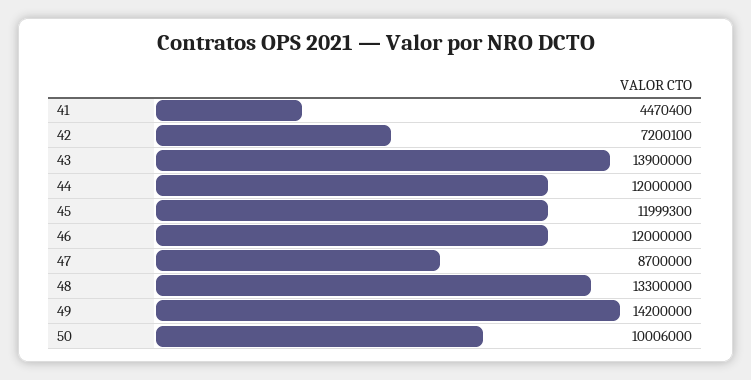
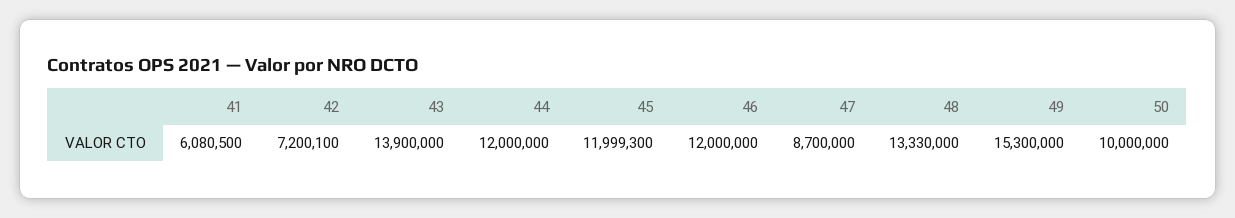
41: 4470400 -> 6080500
48: 13300000 -> 13330000
49: 14200000 -> 15300000
50: 10006000 -> 10000000

